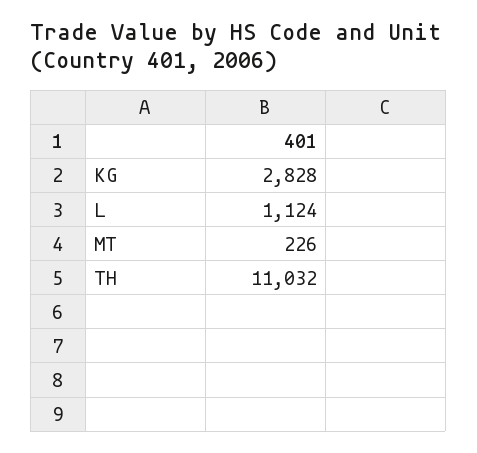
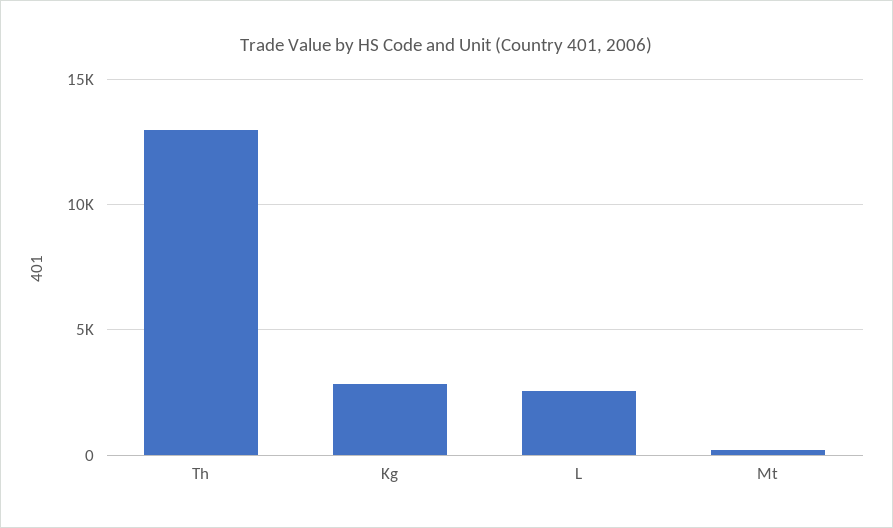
L: 1124 -> 2500
TH: 11032 -> 13000

